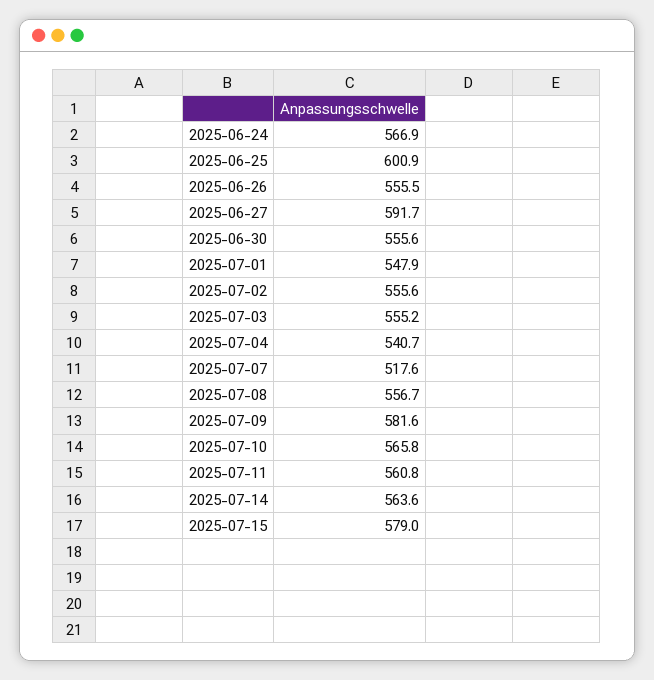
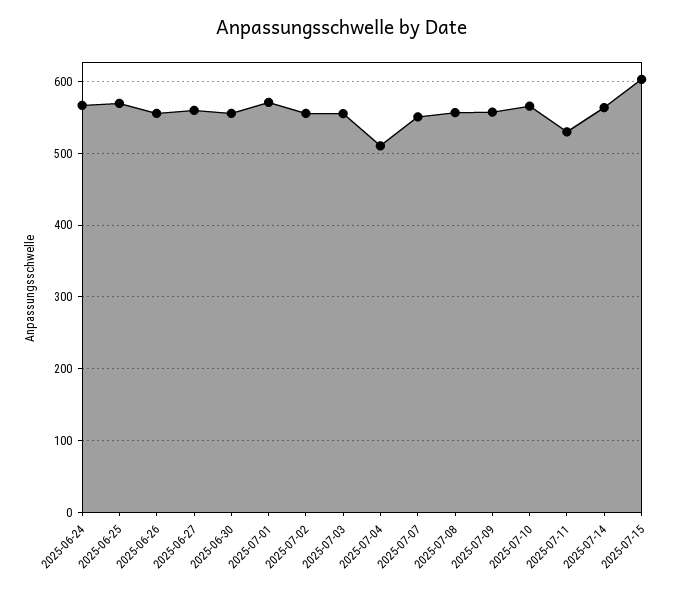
2025-06-25: 600.9 -> 570
2025-06-27: 591.7 -> 560
2025-07-01: 547.9 -> 570
2025-07-04: 540.7 -> 510
2025-07-07: 517.6 -> 550
2025-07-09: 581.6 -> 560
2025-07-11: 560.8 -> 530
2025-07-15: 579 -> 600

